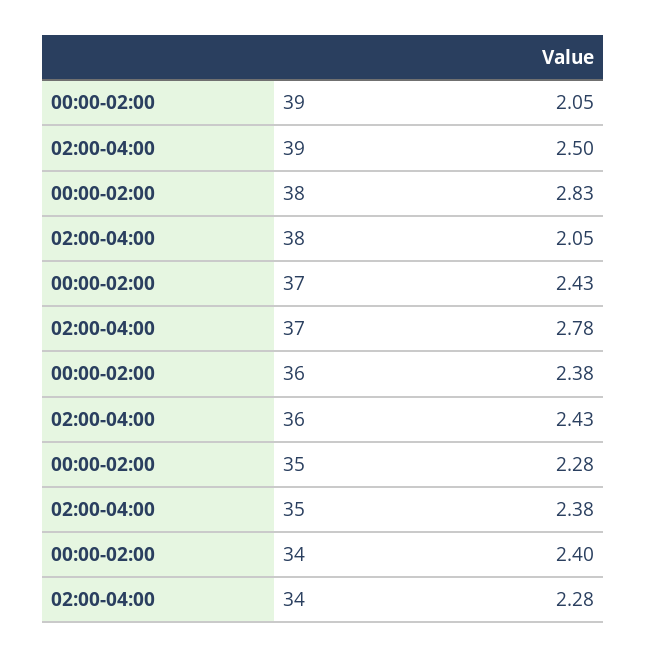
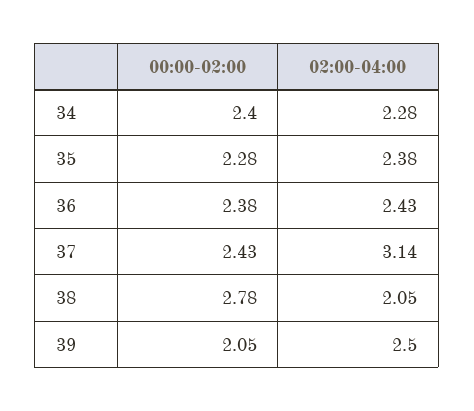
00:00-02:00, 38: 2.83 -> 2.78
02:00-04:00, 37: 2.78 -> 3.14

